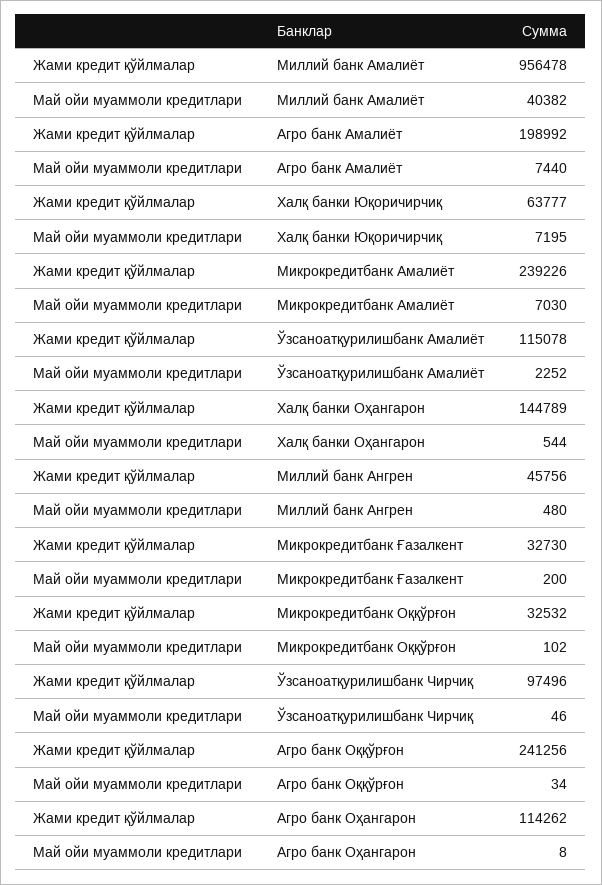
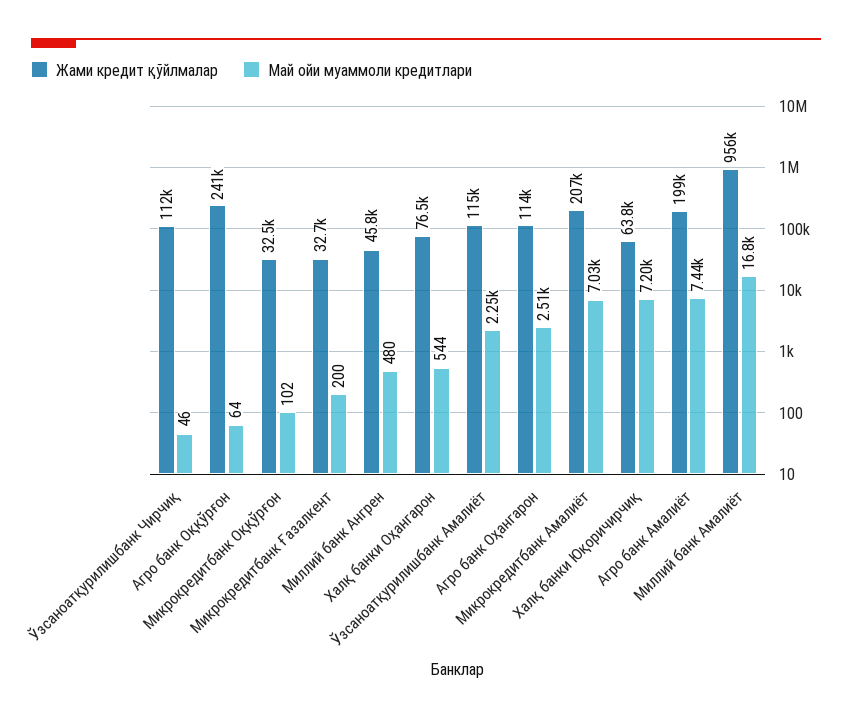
Май ойи муаммоли кредитлари, Миллий банк Амалиёт: 40382 -> 16800
Жами кредит қўйлмалар, Микрокредитбанк Амалиёт: 239226 -> 207000
Жами кредит қўйлмалар, Халқ банки Оҳангарон: 144789 -> 76500
Жами кредит қўйлмалар, Ўзсаноатқурилишбанк Чирчиқ: 97496 -> 112000
Май ойи муаммоли кредитлари, Агро банк Оққўрғон: 34 -> 64
Май ойи муаммоли кредитлари, Агро банк Оҳангарон: 8 -> 2510

